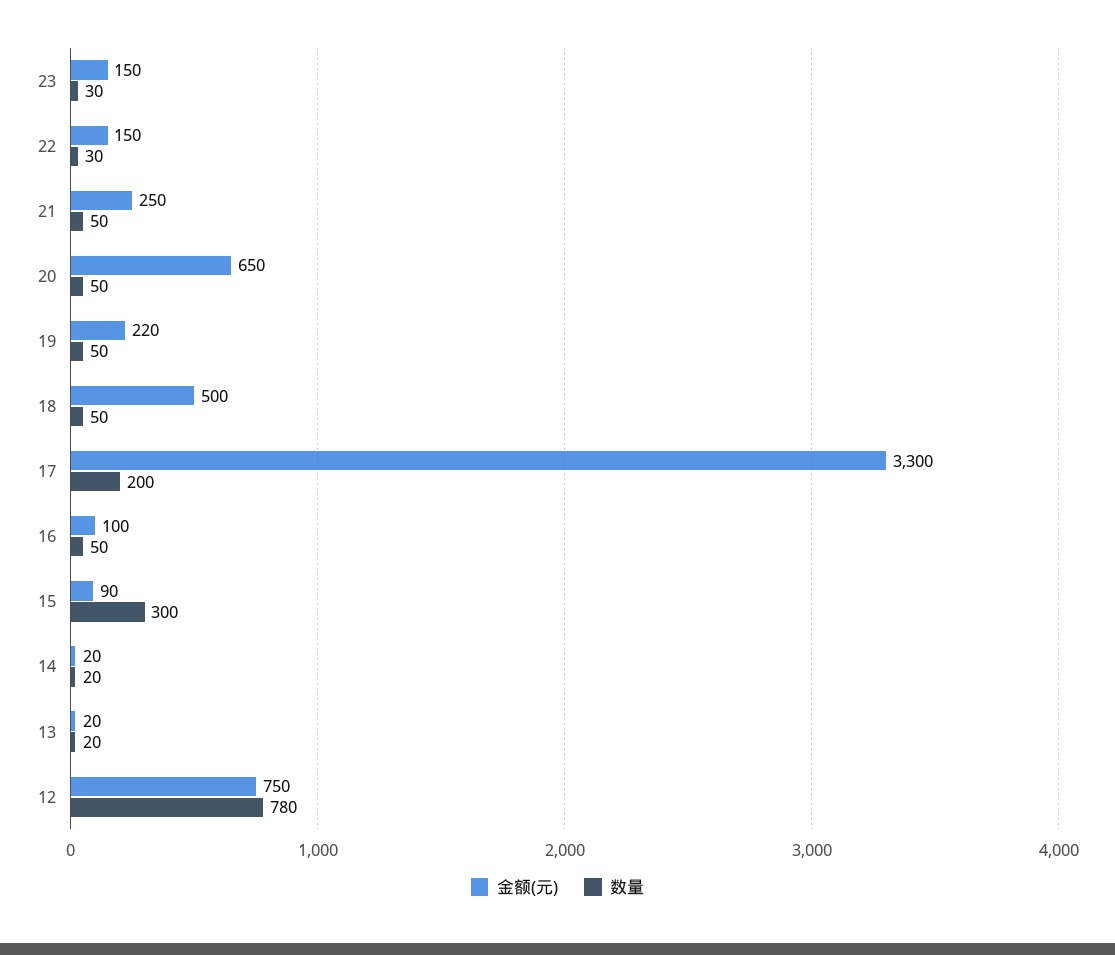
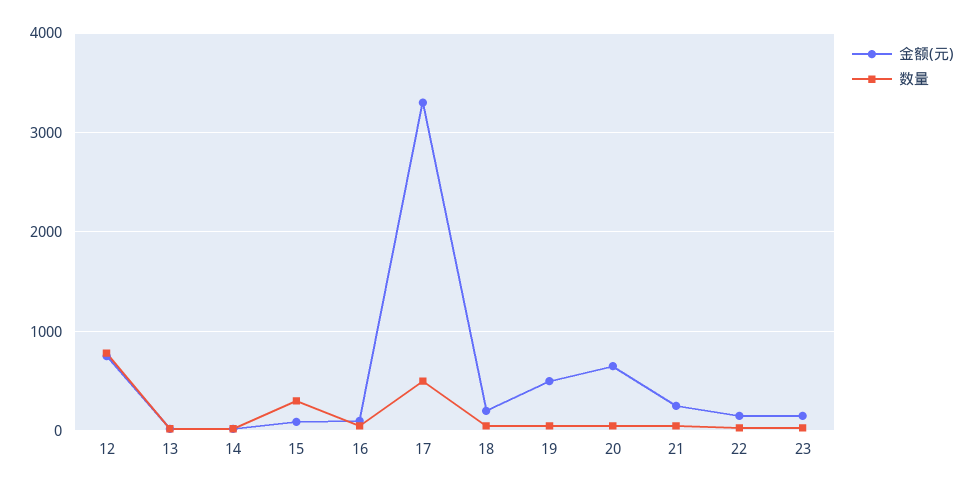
金额(元), 19: 220 -> 500
金额(元), 18: 500 -> 200
数量, 17: 200 -> 500

